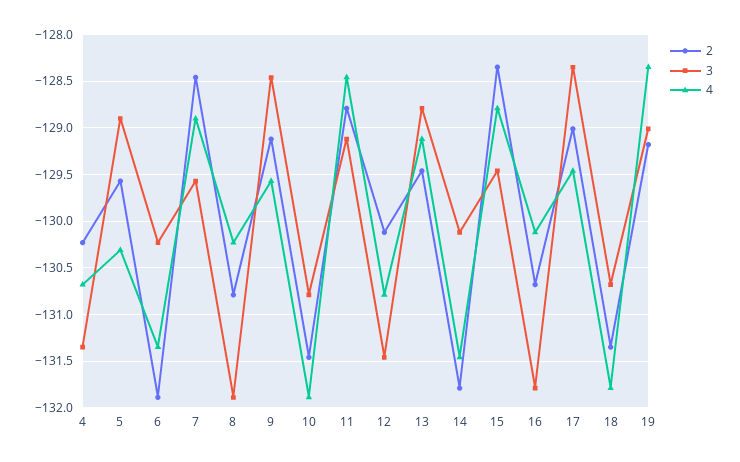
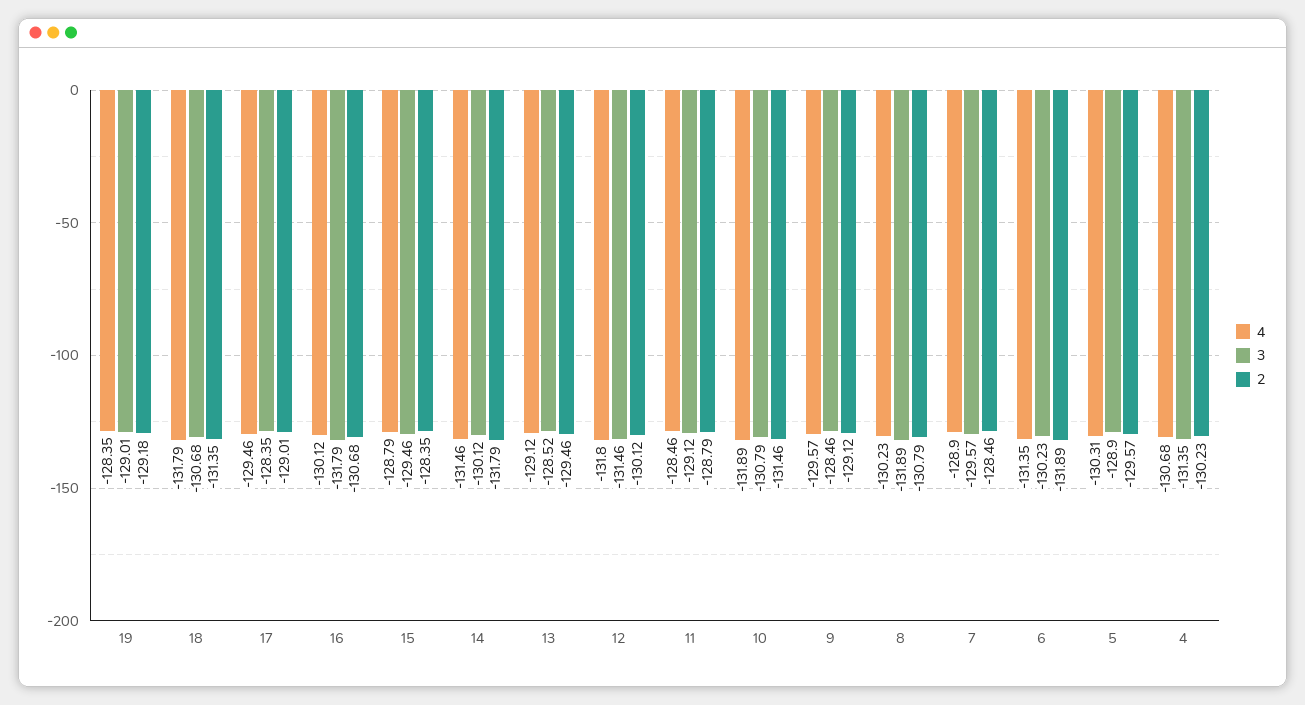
4, 12: -130.8 -> -131.8
3, 13: -128.8 -> -128.52

